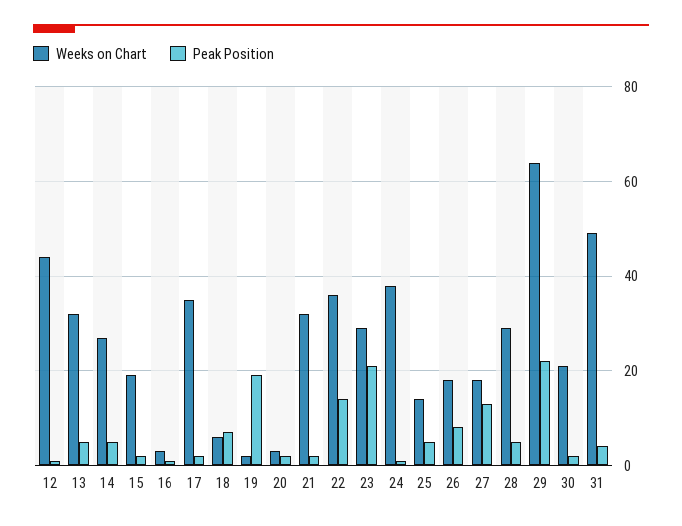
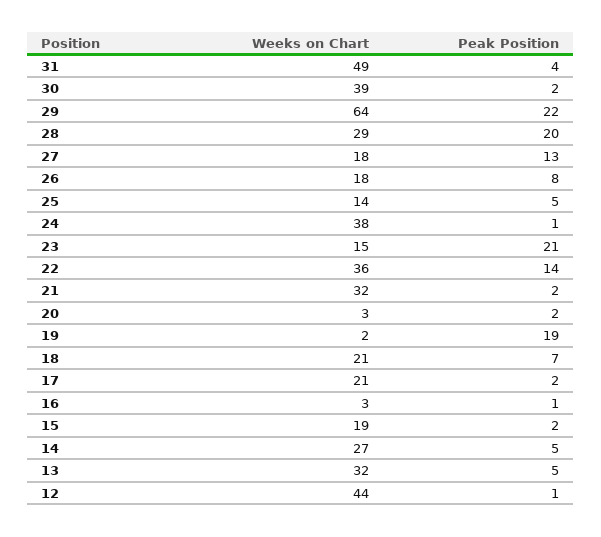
Weeks on Chart, 17: 35 -> 21
Weeks on Chart, 18: 5 -> 21
Weeks on Chart, 23: 30 -> 15
Peak Position, 28: 5 -> 20
Weeks on Chart, 30: 20 -> 39

